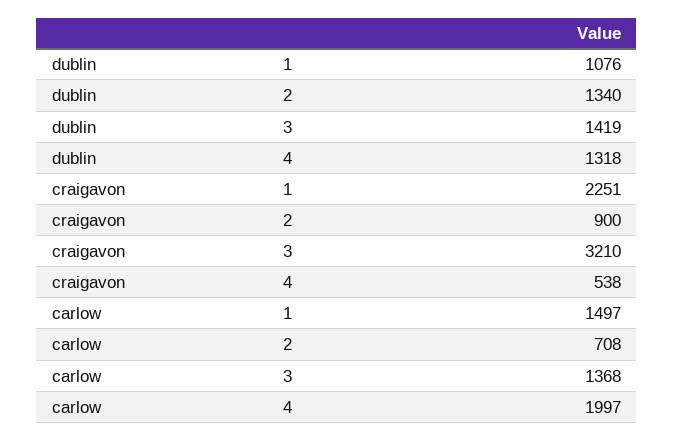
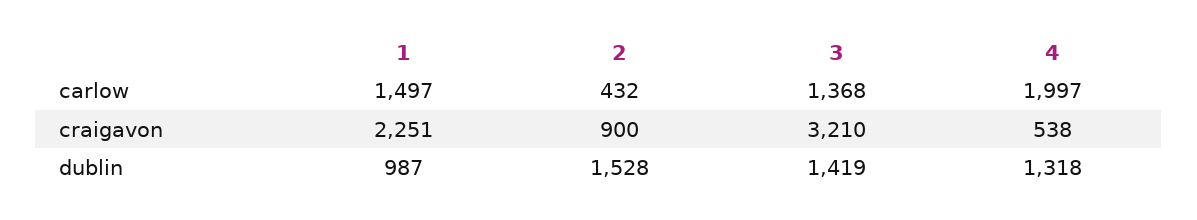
dublin, 1: 1076 -> 987
dublin, 2: 1340 -> 1528
carlow, 2: 708 -> 432

